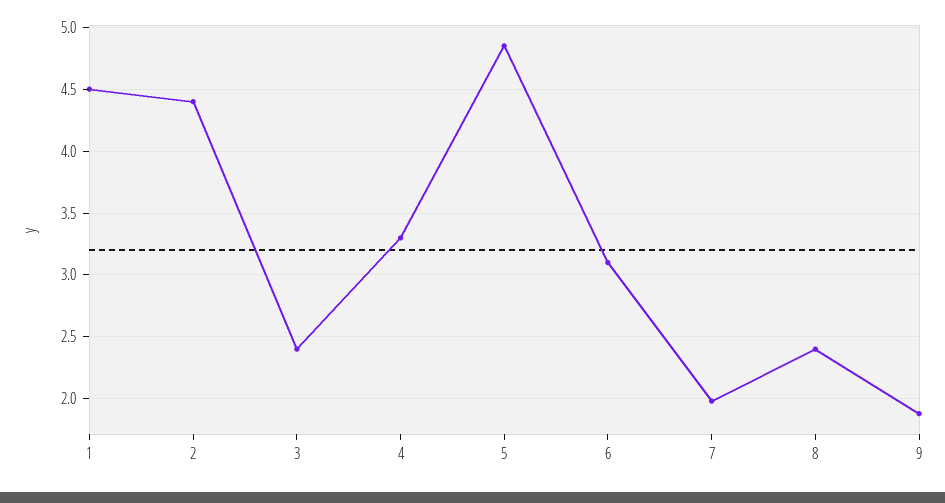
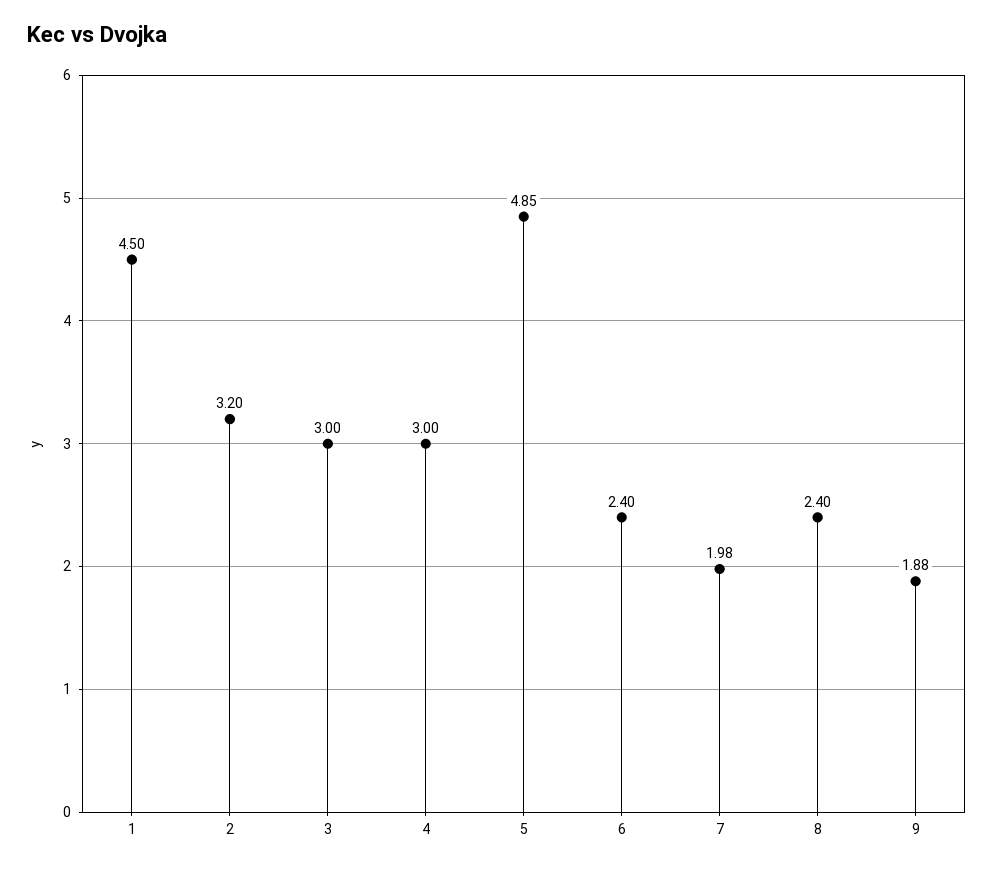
2: 4.4 -> 3.2
3: 2.4 -> 3
4: 3.3 -> 3
6: 3.1 -> 2.4

